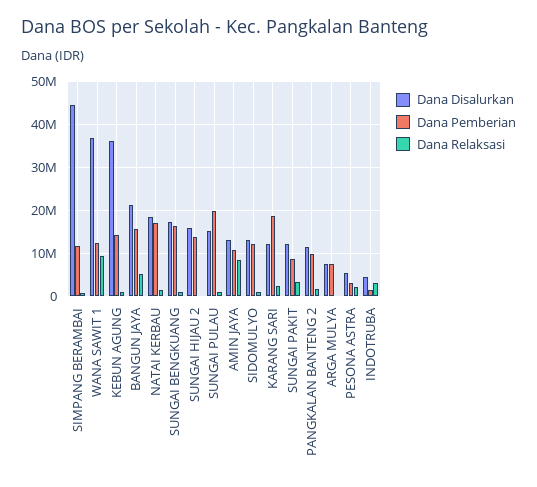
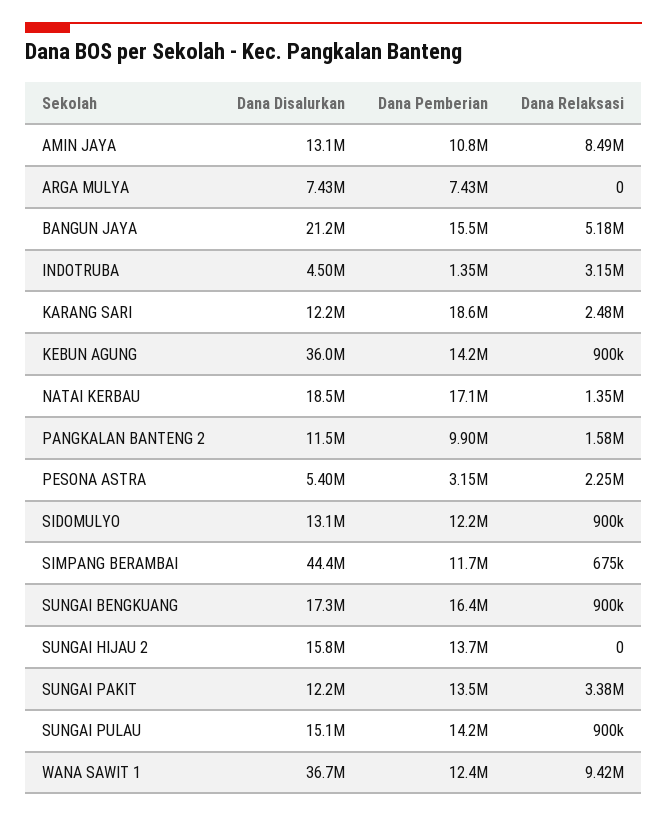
Dana Pemberian, SUNGAI PULAU: 20000000 -> 14200000
Dana Pemberian, SUNGAI PAKIT: 8000000 -> 13500000

